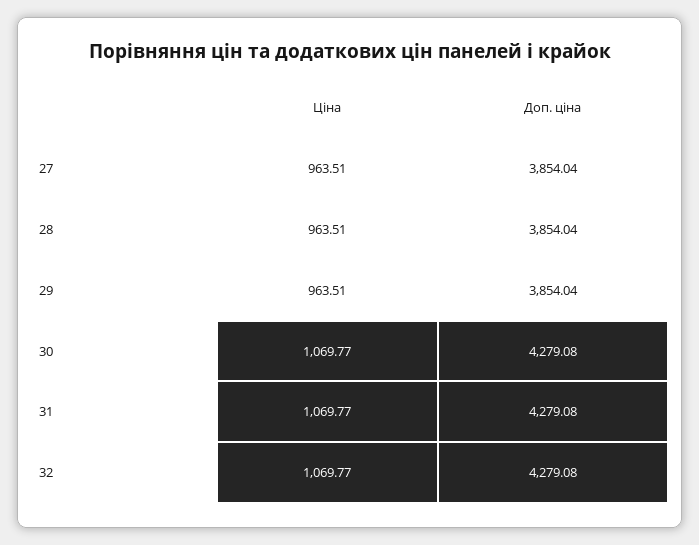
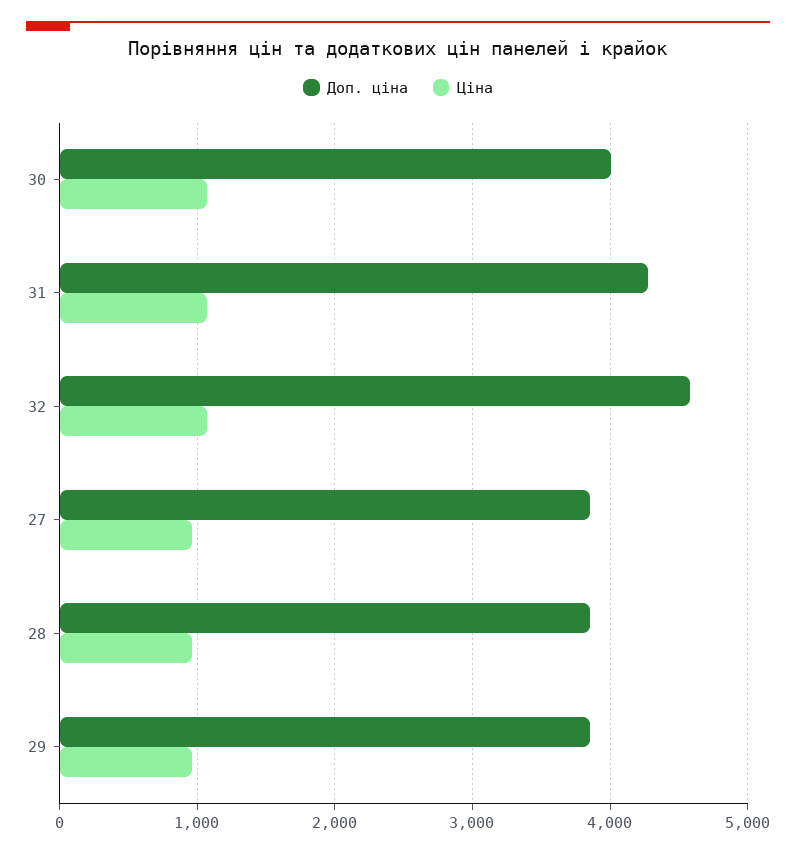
Доп. ціна, 30: 4279.08 -> 4000
Доп. ціна, 32: 4279.08 -> 4600

